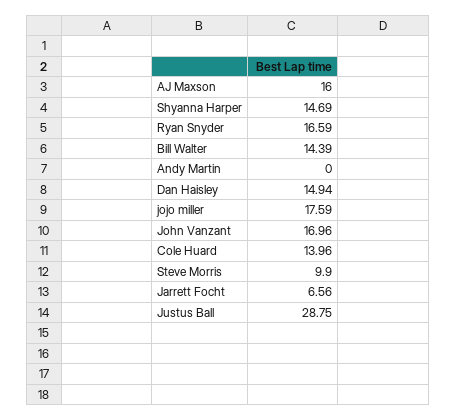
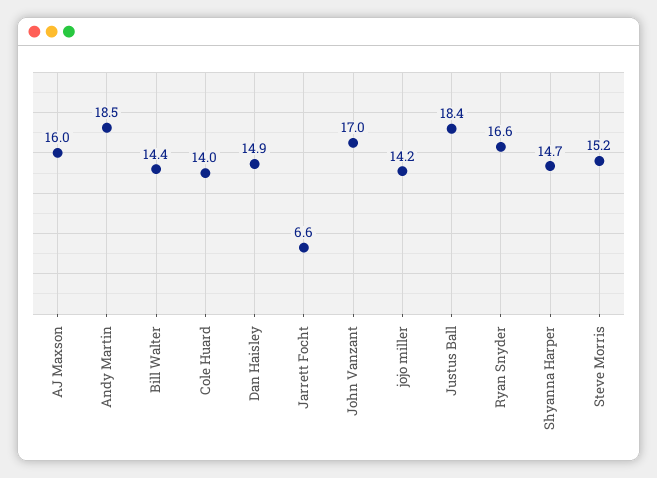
Andy Martin: 0 -> 18.5
jojo miller: 17.59 -> 14.2
Steve Morris: 9.9 -> 15.2
Justus Ball: 28.75 -> 18.4

